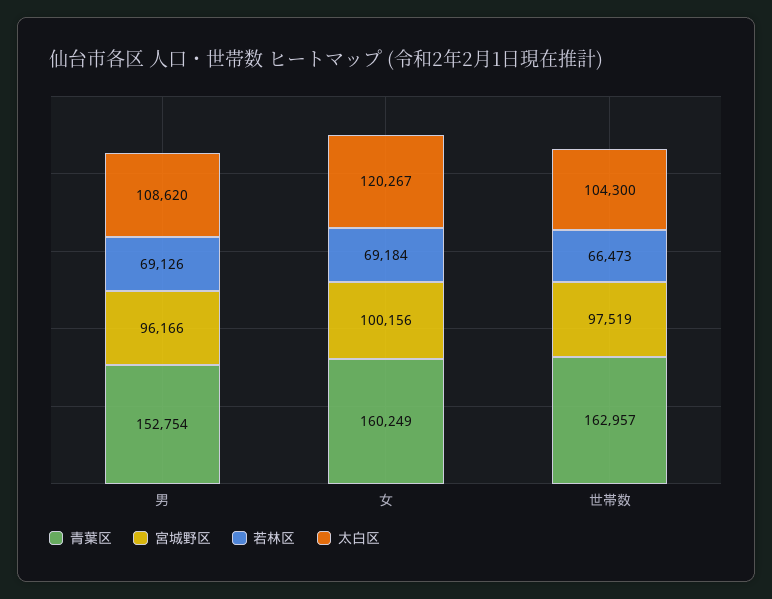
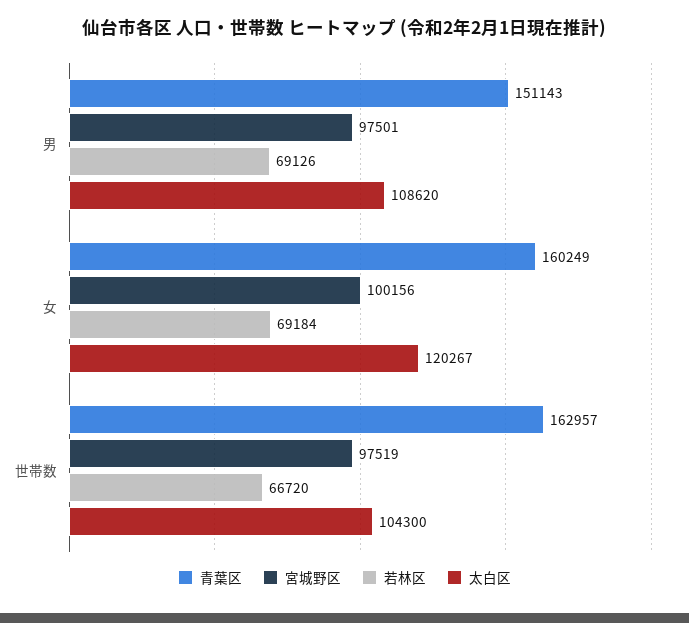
青葉区, 男: 152754 -> 151143
宮城野区, 男: 96166 -> 97501
若林区, 世帯数: 66473 -> 66720

